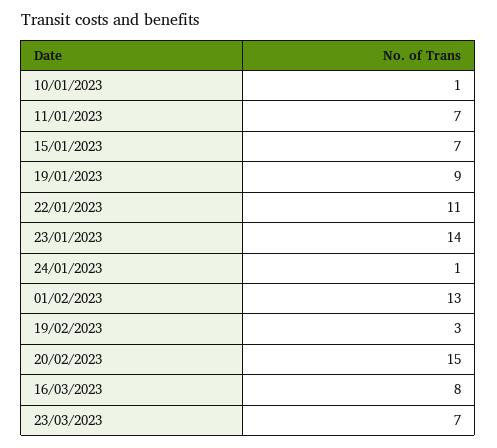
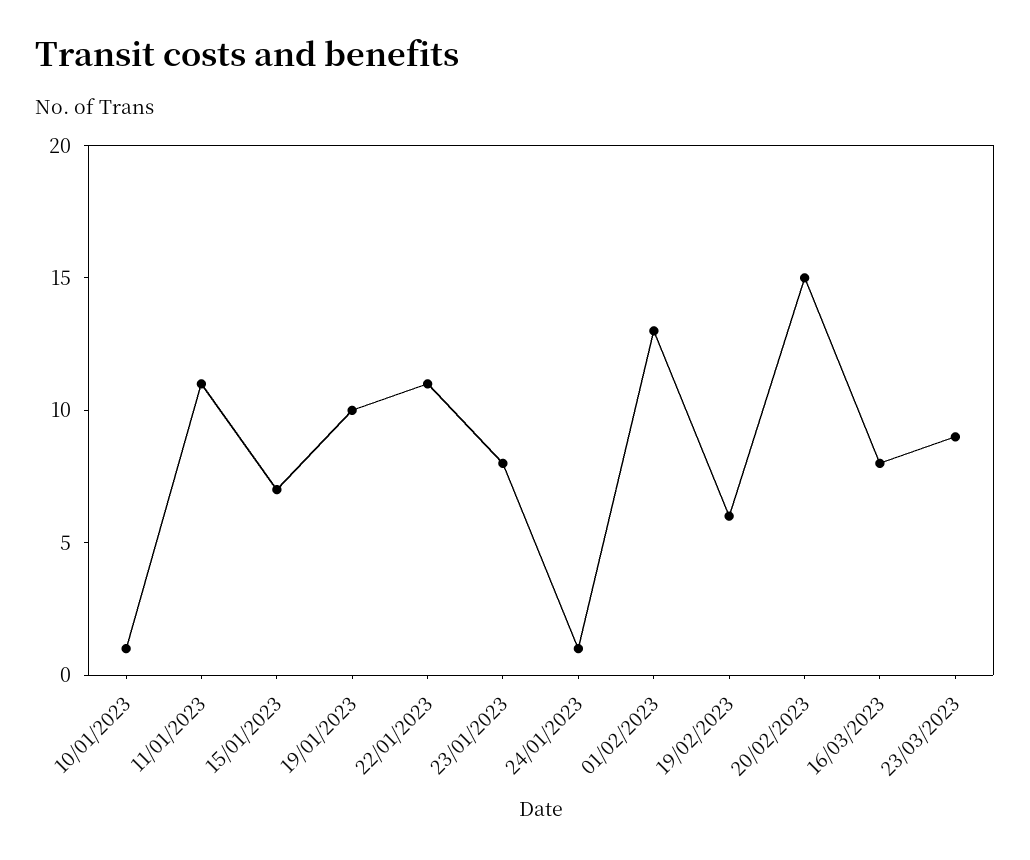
11/01/2023: 7 -> 11
19/01/2023: 9 -> 10
23/01/2023: 14 -> 8
19/02/2023: 3 -> 6
23/03/2023: 7 -> 9

